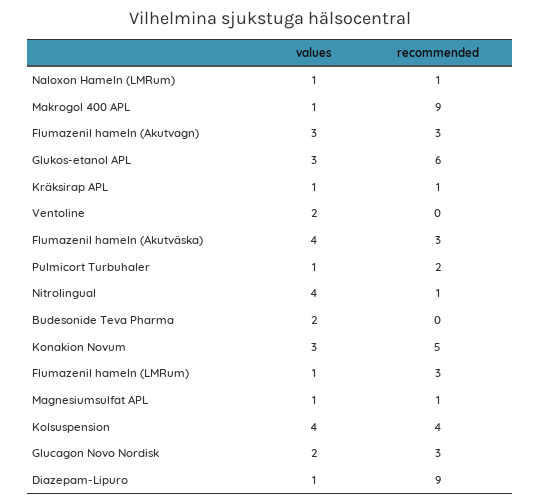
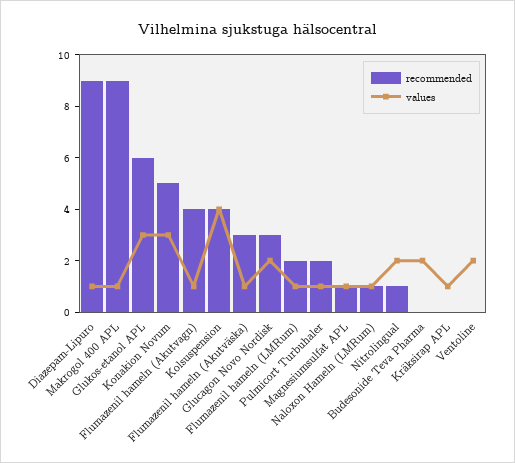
values, Flumazenil hameln (Akutvagn): 3 -> 1
recommended, Flumazenil hameln (Akutvagn): 3 -> 4
recommended, Kräksirap APL: 1 -> 0
values, Flumazenil hameln (Akutväska): 4 -> 1
values, Nitrolingual: 4 -> 2
recommended, Flumazenil hameln (LMRum): 3 -> 2

